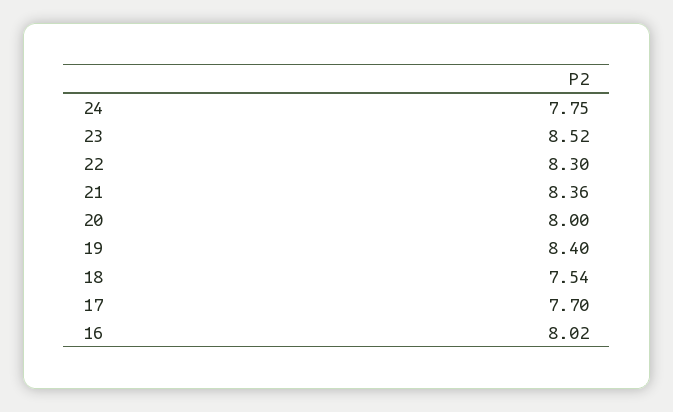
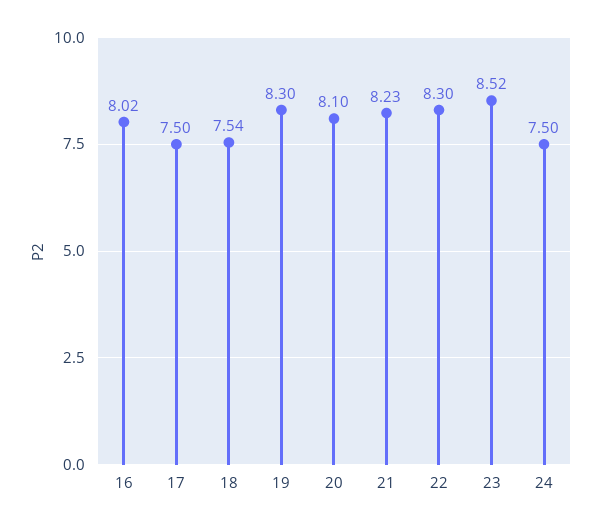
24: 7.75 -> 7.5
21: 8.36 -> 8.23
20: 8 -> 8.1
19: 8.4 -> 8.3
17: 7.7 -> 7.5

